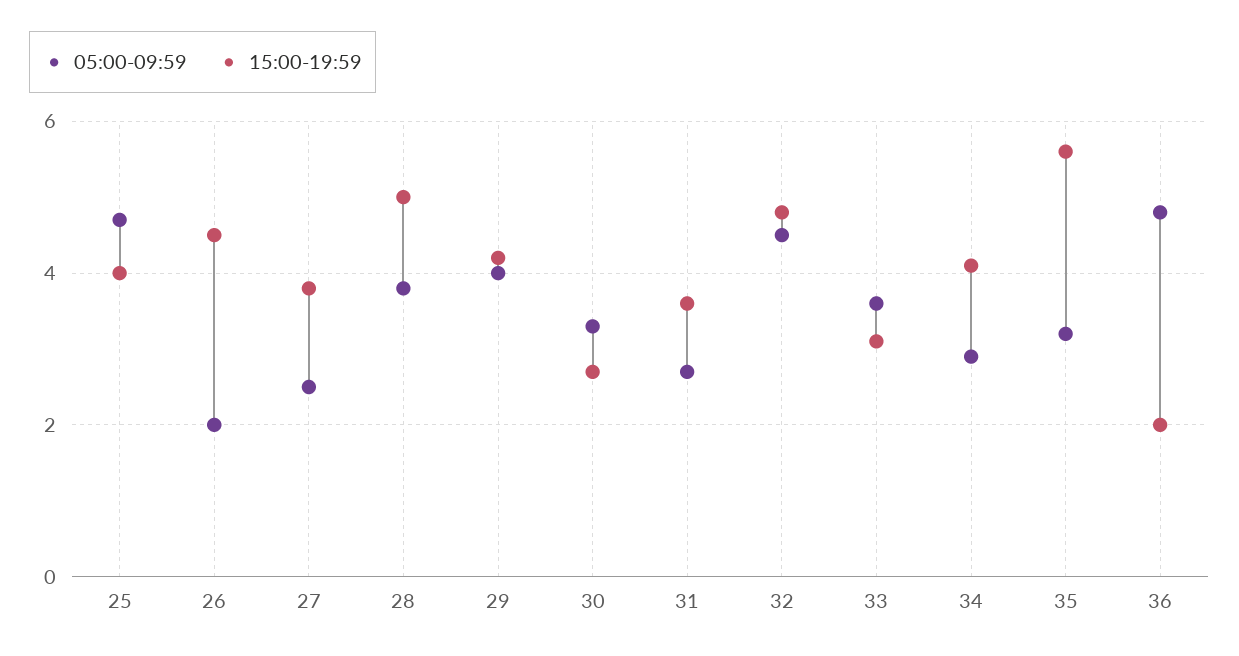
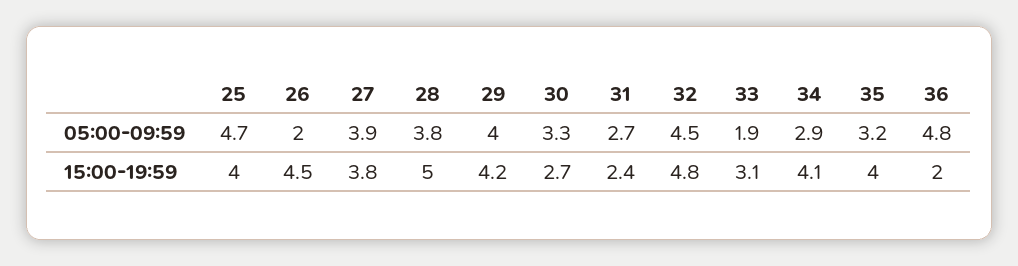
05:00-09:59, 27: 2.5 -> 3.9
15:00-19:59, 31: 3.5 -> 2.4
05:00-09:59, 33: 3.5 -> 1.9
15:00-19:59, 35: 5.5 -> 4

